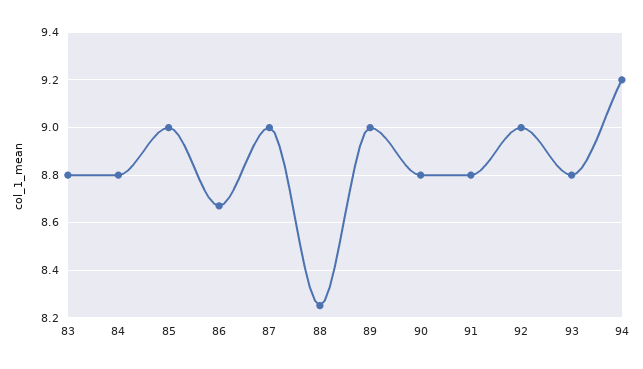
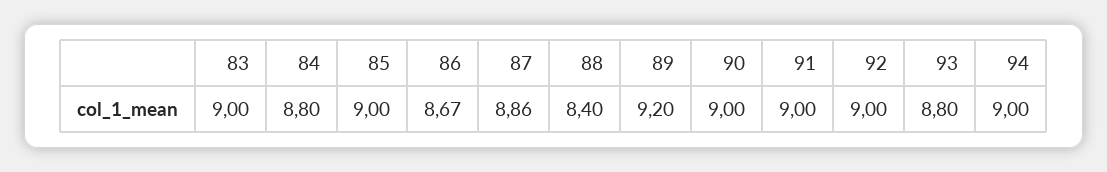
83: 8.8 -> 9
87: 9 -> 8.86
88: 8.25 -> 8.4
89: 9 -> 9.2
90: 8.8 -> 9
91: 8.8 -> 9
94: 9.2 -> 9

